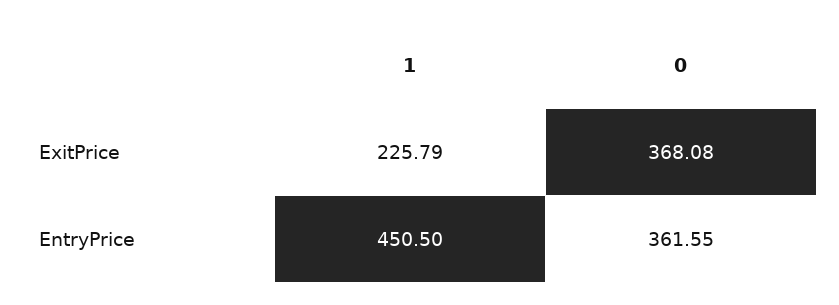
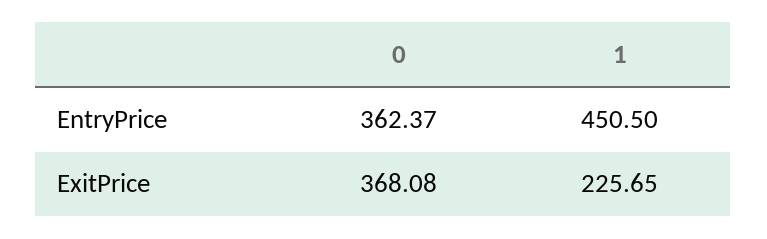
1, ExitPrice: 225.79 -> 225.65
0, EntryPrice: 361.55 -> 362.37

